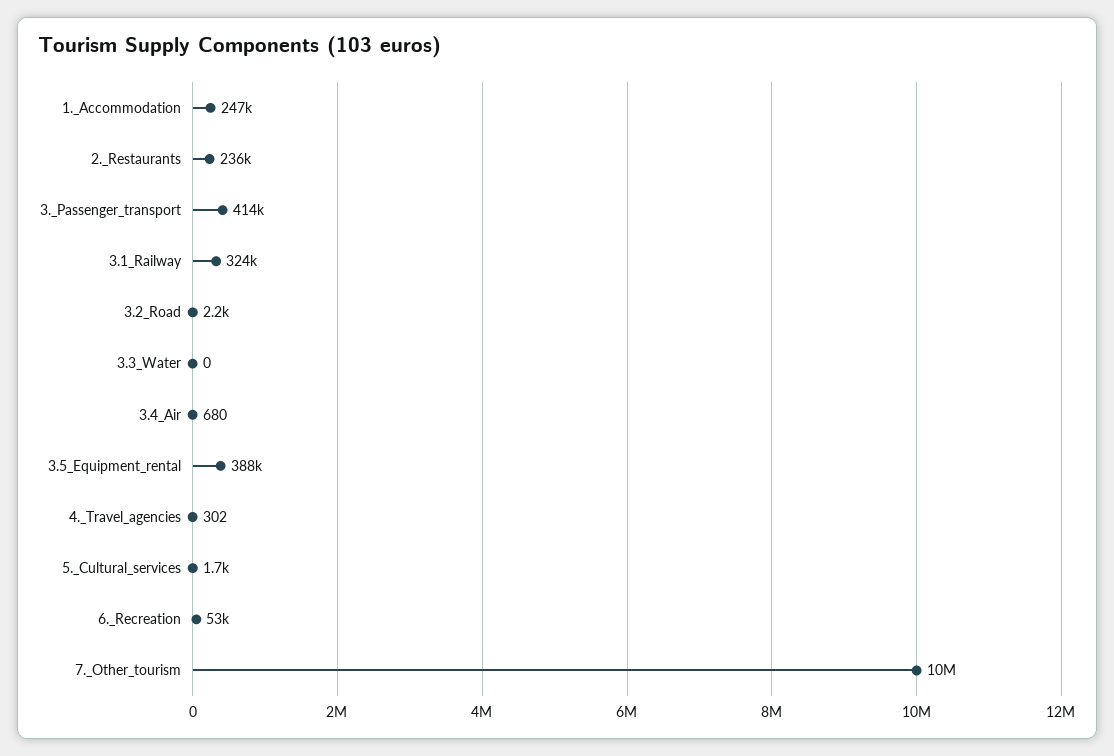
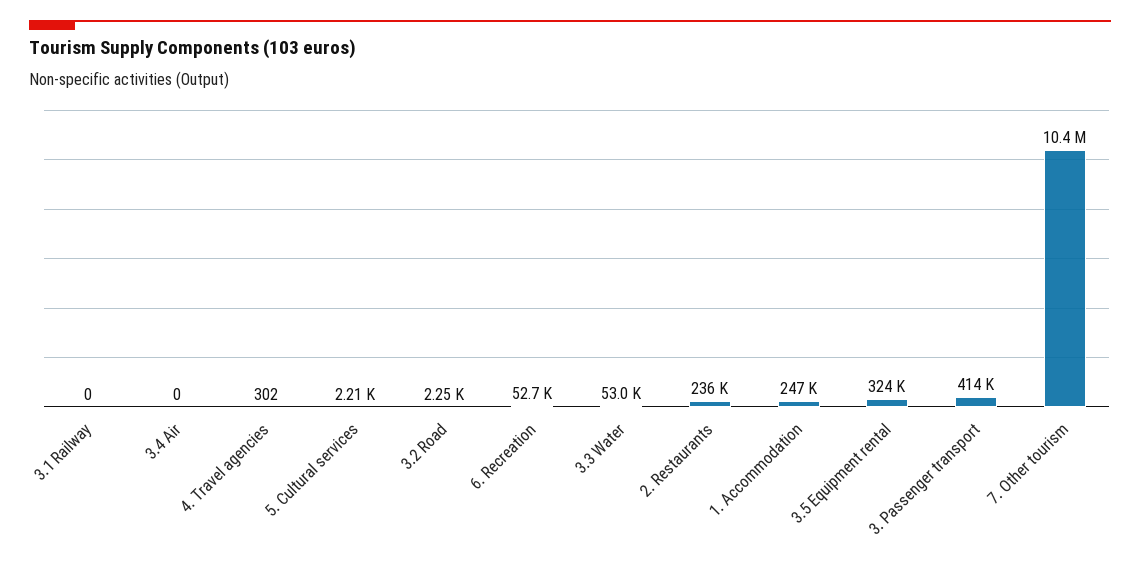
3.1_Railway: 324000 -> 0
3.3_Water: 0 -> 53000
3.4_Air: 680 -> 0
3.5_Equipment_rental: 388000 -> 324000
5._Cultural_services: 1700 -> 2210

